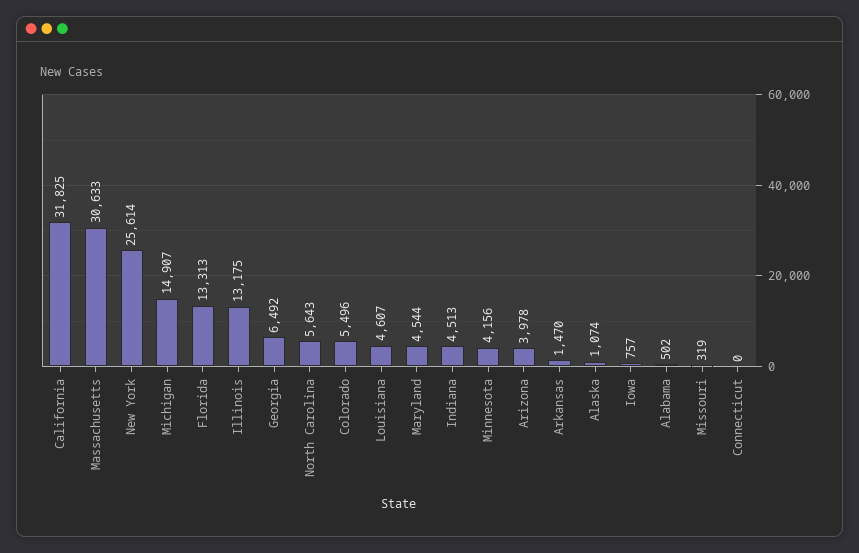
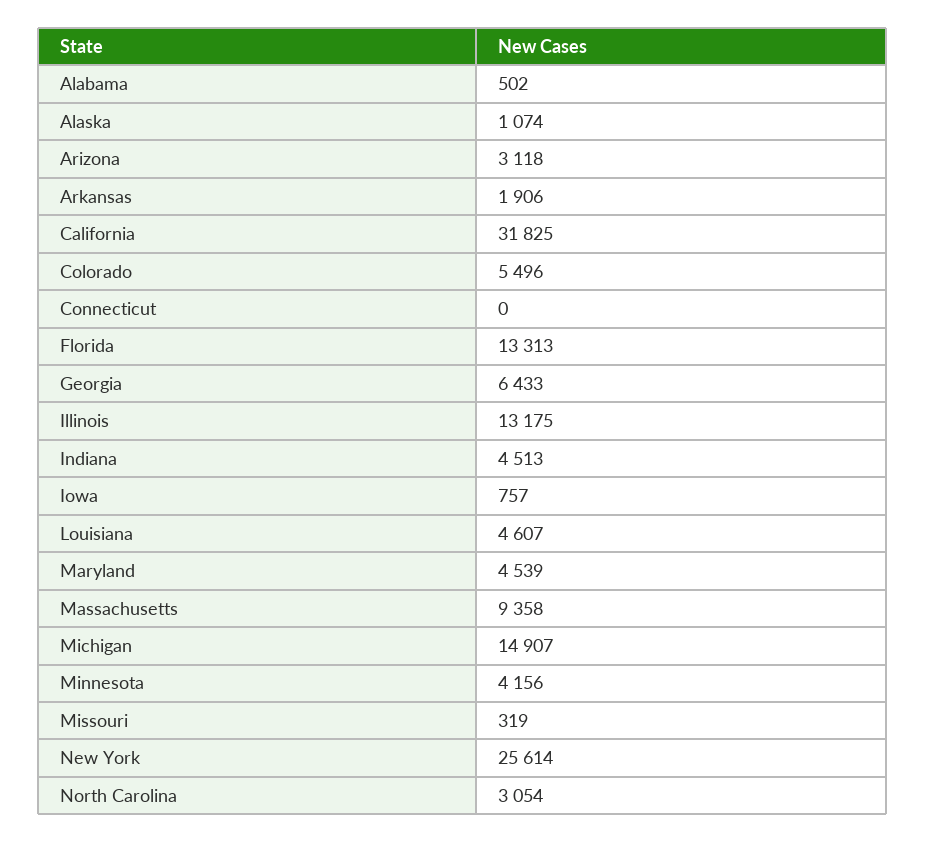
Massachusetts: 30633 -> 9358
Georgia: 6492 -> 6433
North Carolina: 5643 -> 3054
Maryland: 4544 -> 4539
Arizona: 3978 -> 3118
Arkansas: 1470 -> 1906

